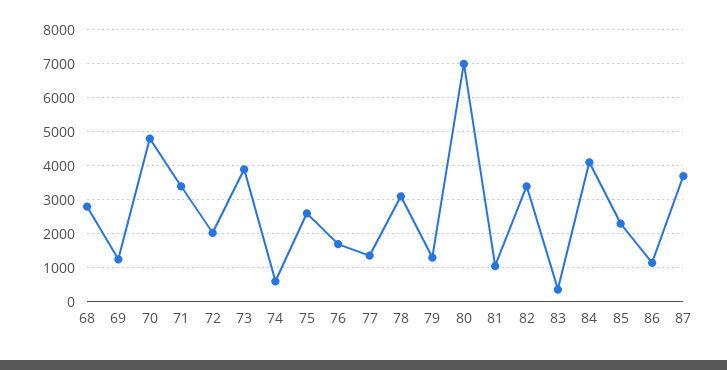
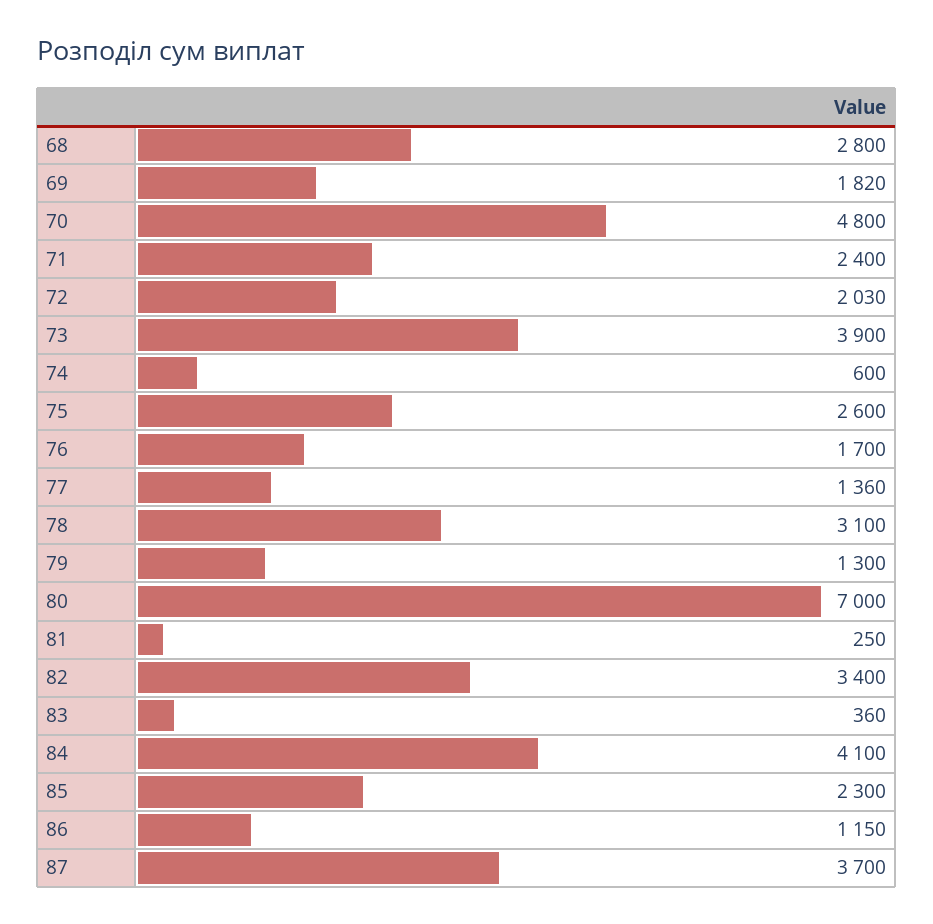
69: 1200 -> 1820
71: 3400 -> 2400
81: 1000 -> 250

